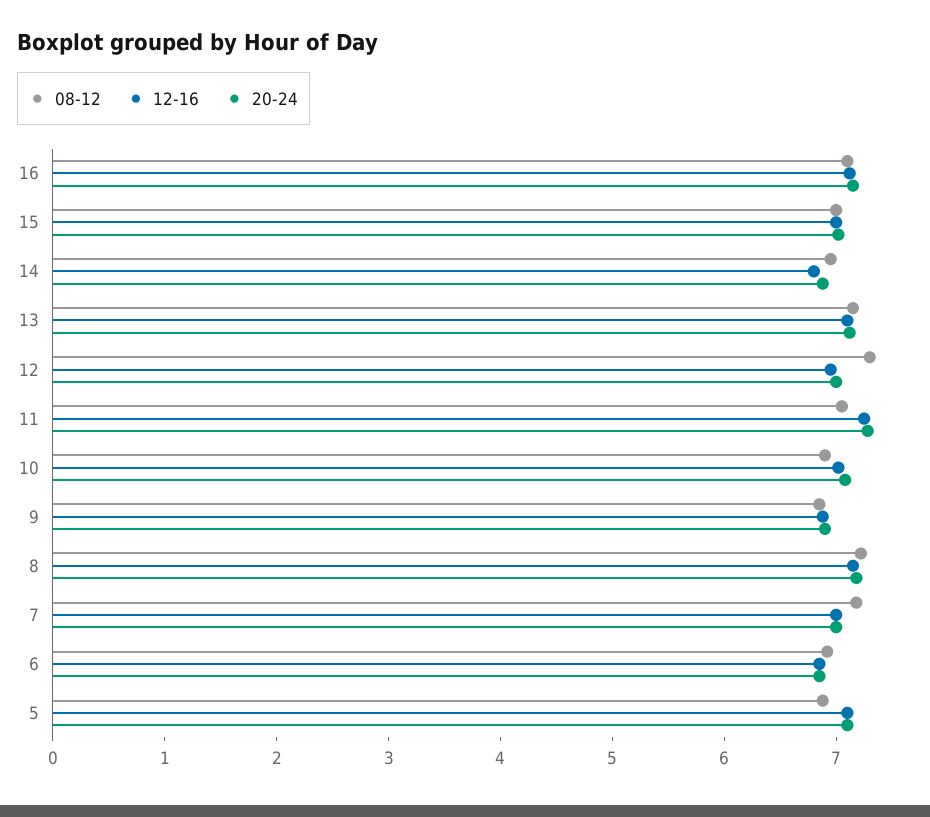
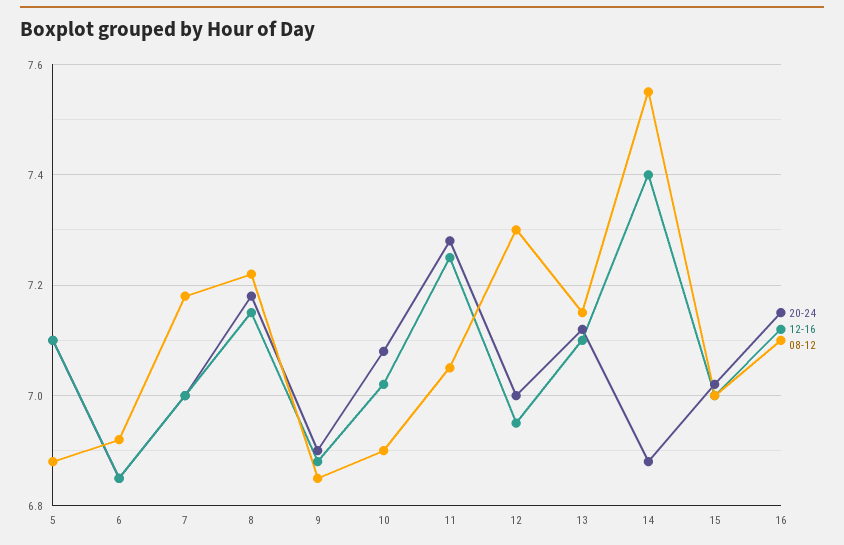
08-12, 14: 7 -> 7.55
12-16, 14: 6.8 -> 7.4

